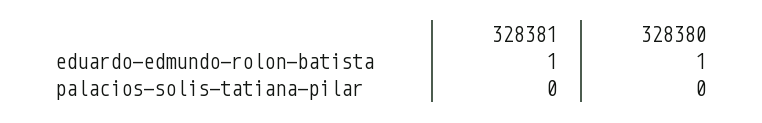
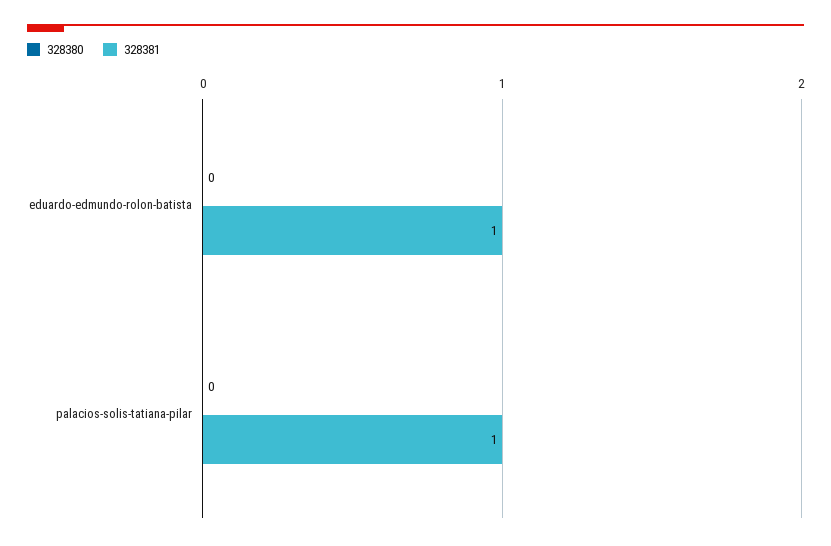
328380, eduardo-edmundo-rolon-batista: 1 -> 0
328381, palacios-solis-tatiana-pilar: 0 -> 1

